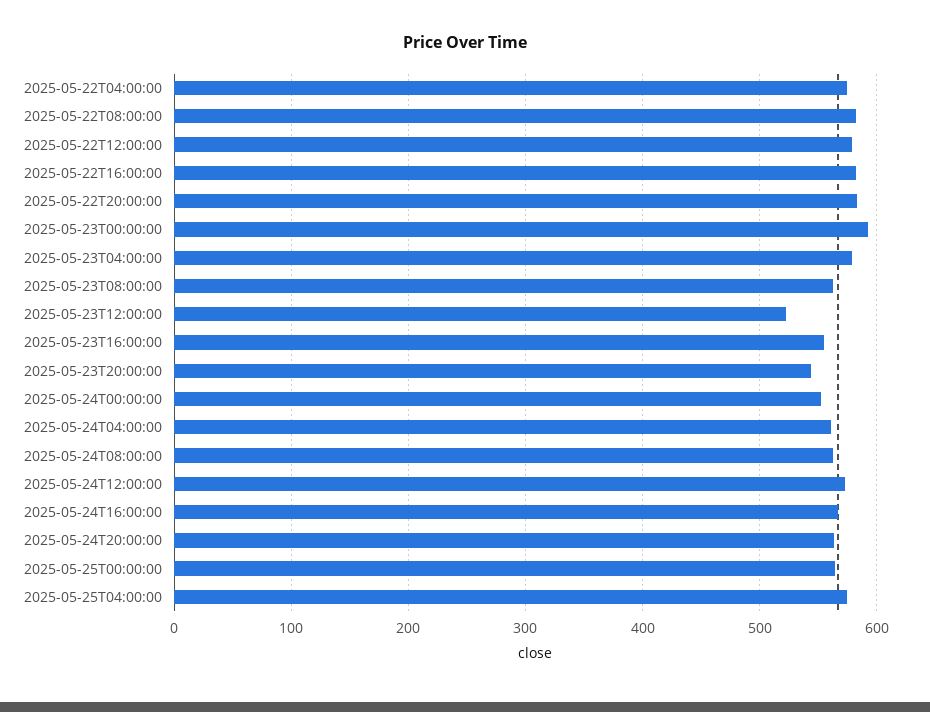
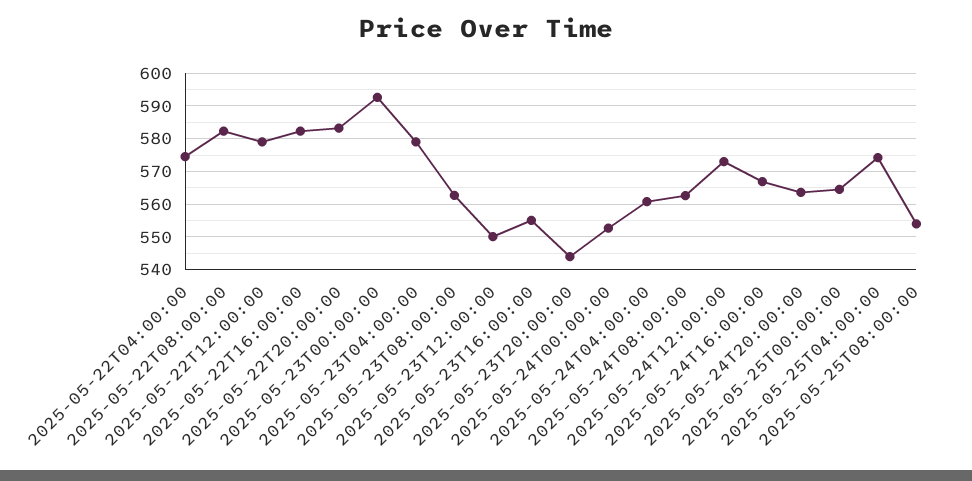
2025-05-23T12:00:00: 520 -> 550
2025-05-25T08:00:00: none -> 554

